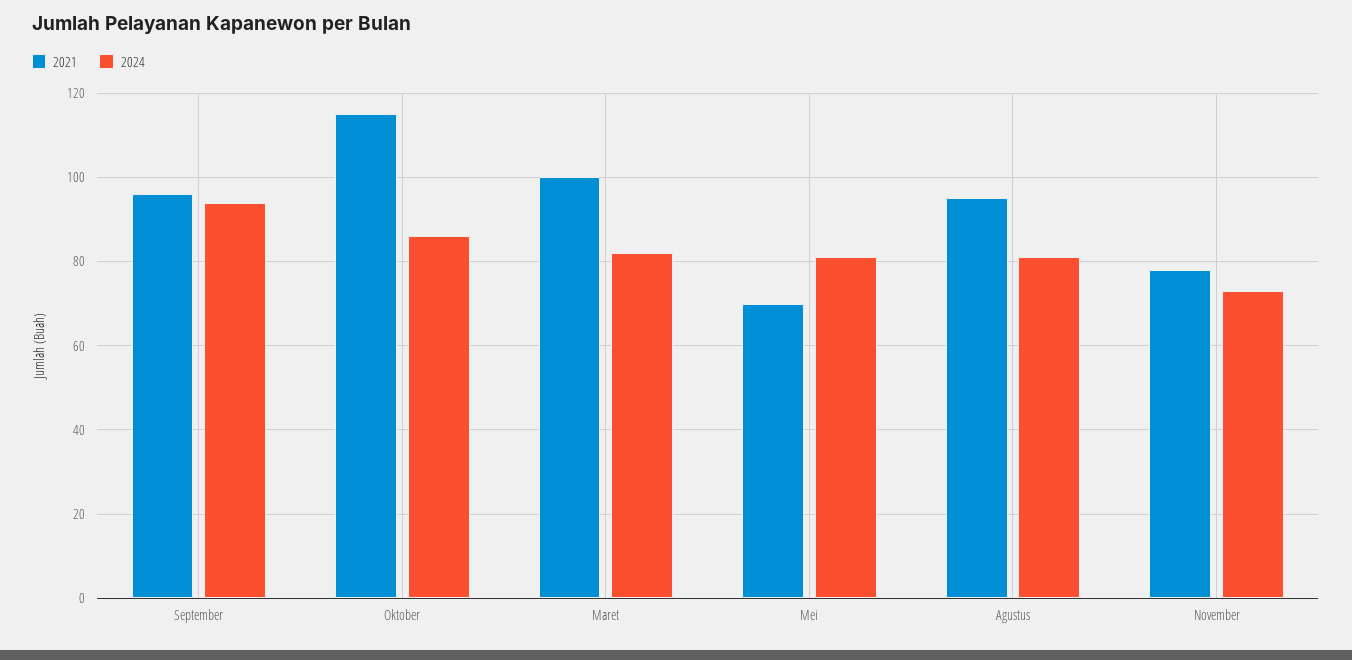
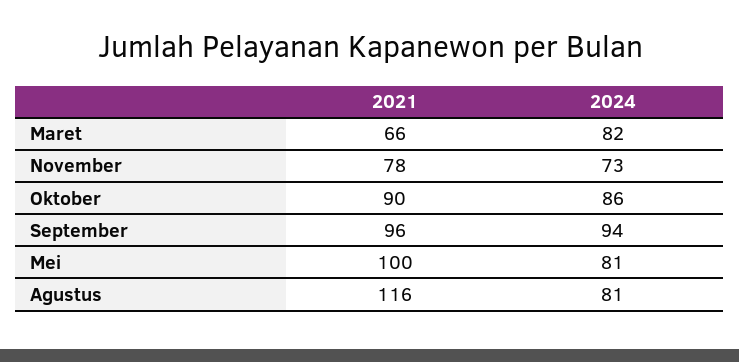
2021, Oktober: 115 -> 90
2021, Maret: 100 -> 66
2021, Mei: 70 -> 100
2021, Agustus: 95 -> 116

